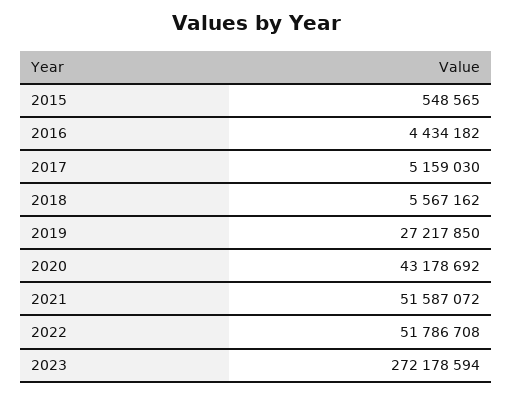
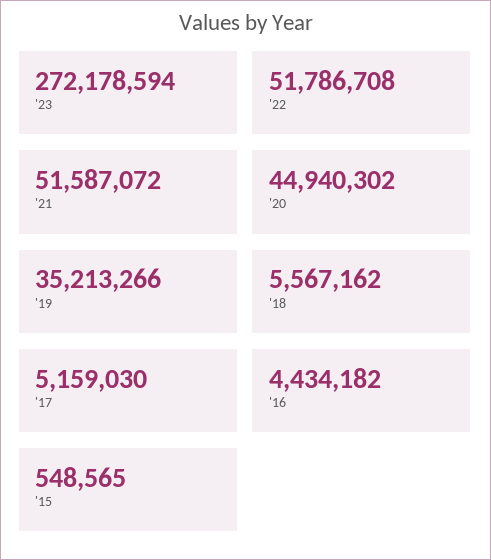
2019: 27217850 -> 35213266
2020: 43178692 -> 44940302

